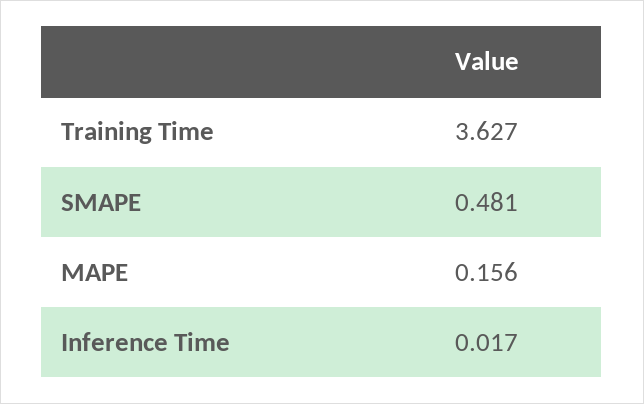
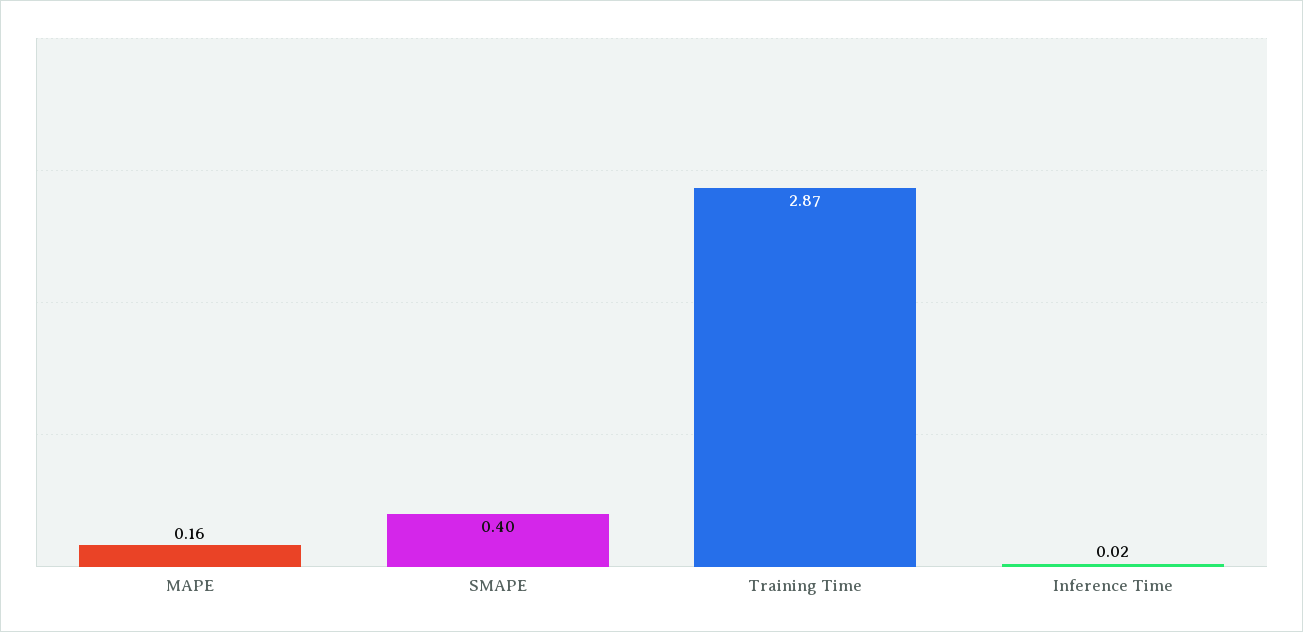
Training Time: 3.627 -> 2.87
SMAPE: 0.481 -> 0.4

